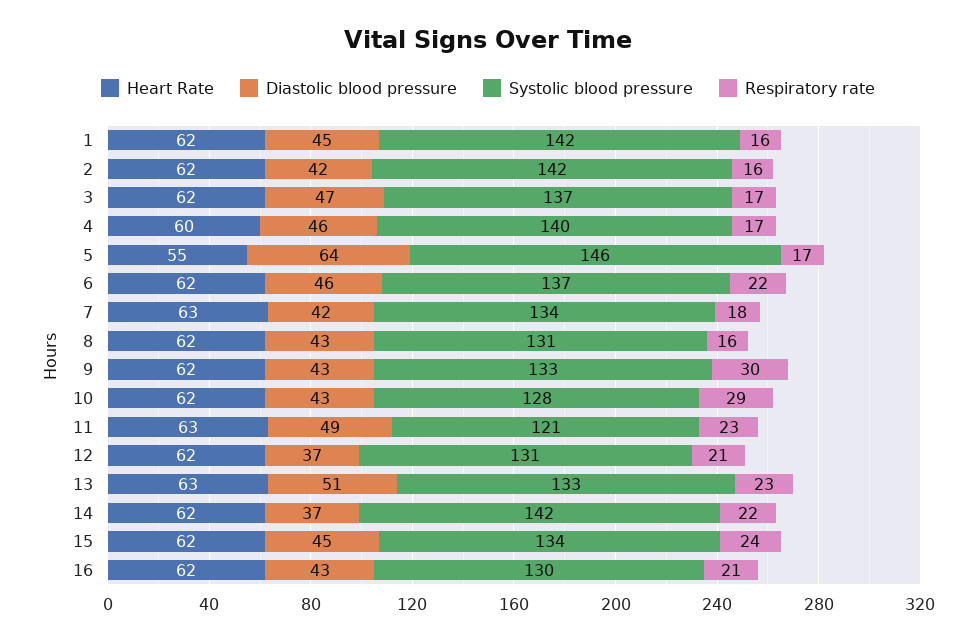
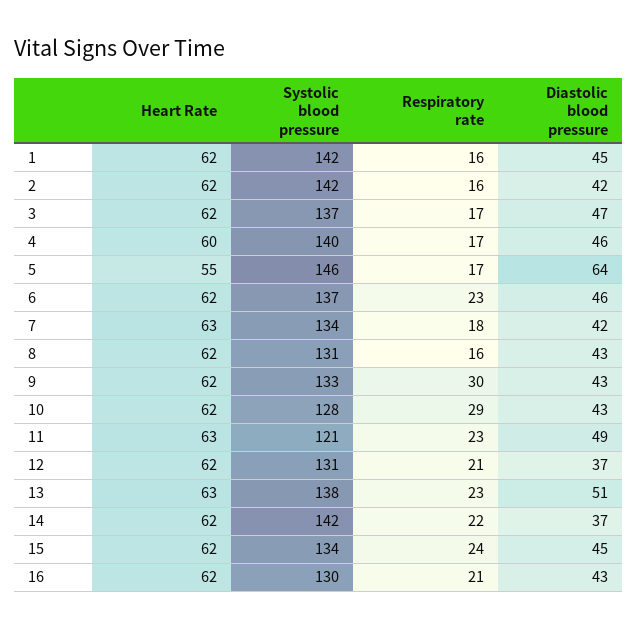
Respiratory rate, 6: 22 -> 23
Systolic blood pressure, 13: 133 -> 138

